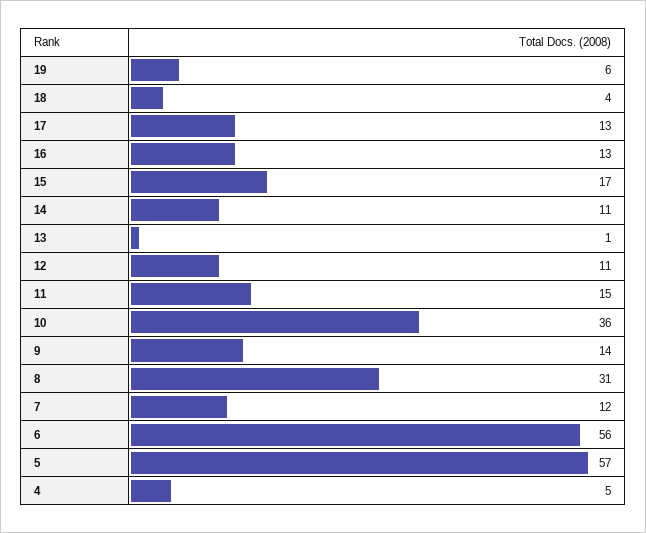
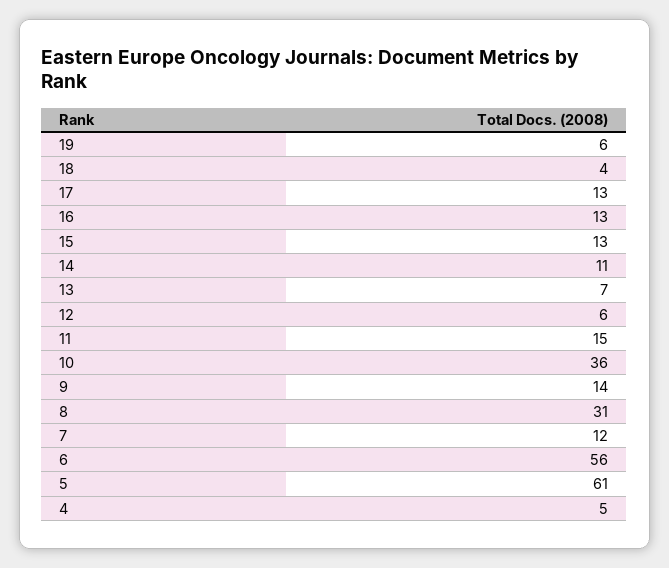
15: 17 -> 13
13: 1 -> 7
12: 11 -> 6
5: 57 -> 61

